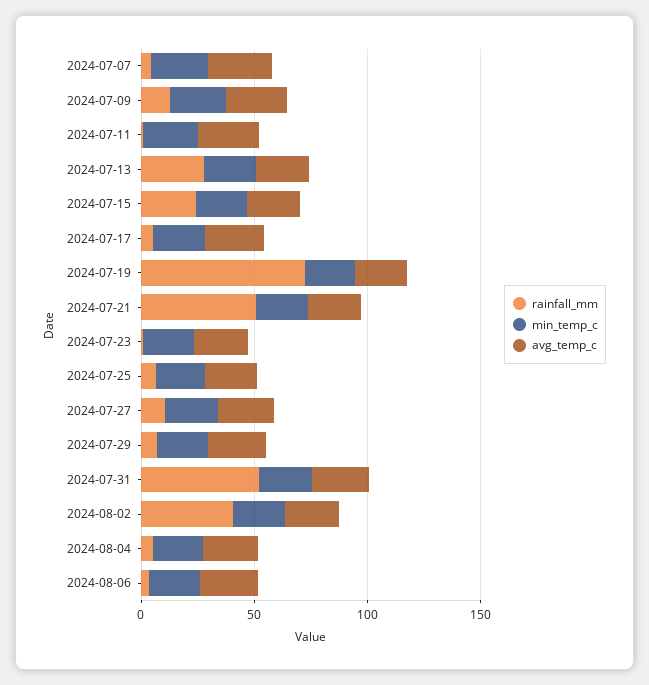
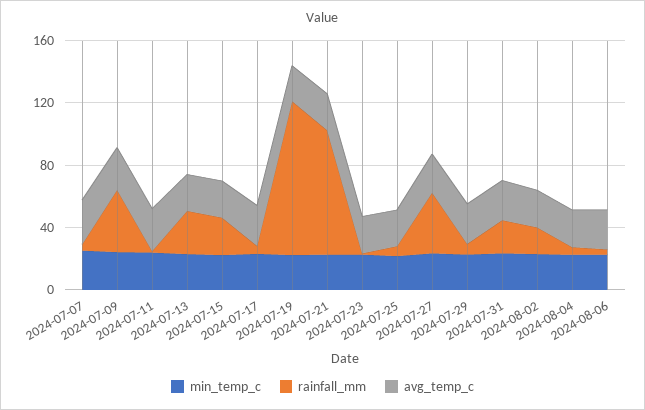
rainfall_mm, 2024-07-09: 10 -> 40
rainfall_mm, 2024-07-19: 70 -> 100
rainfall_mm, 2024-07-21: 50 -> 80
rainfall_mm, 2024-07-27: 10 -> 40
rainfall_mm, 2024-07-31: 50 -> 20
rainfall_mm, 2024-08-02: 40 -> 20

